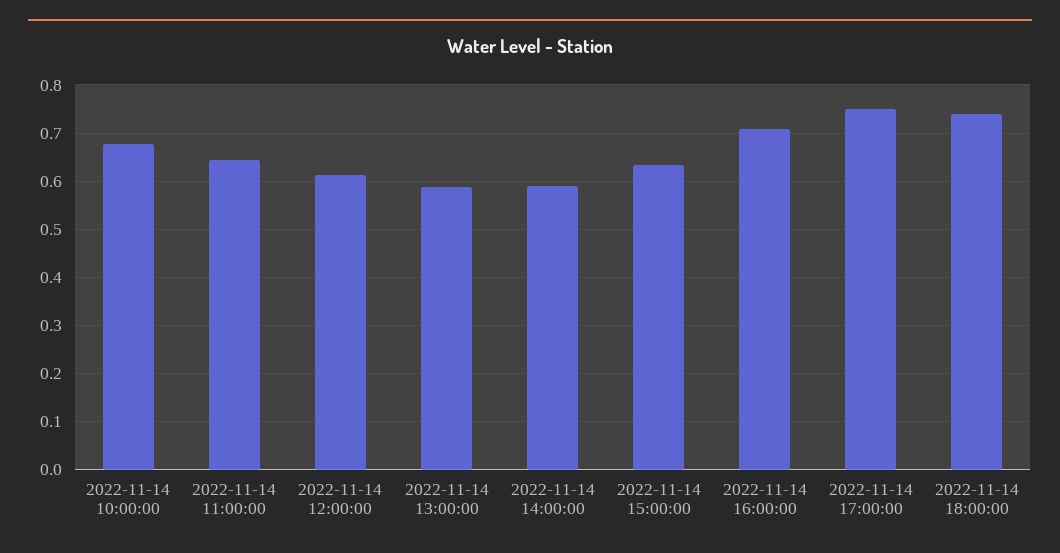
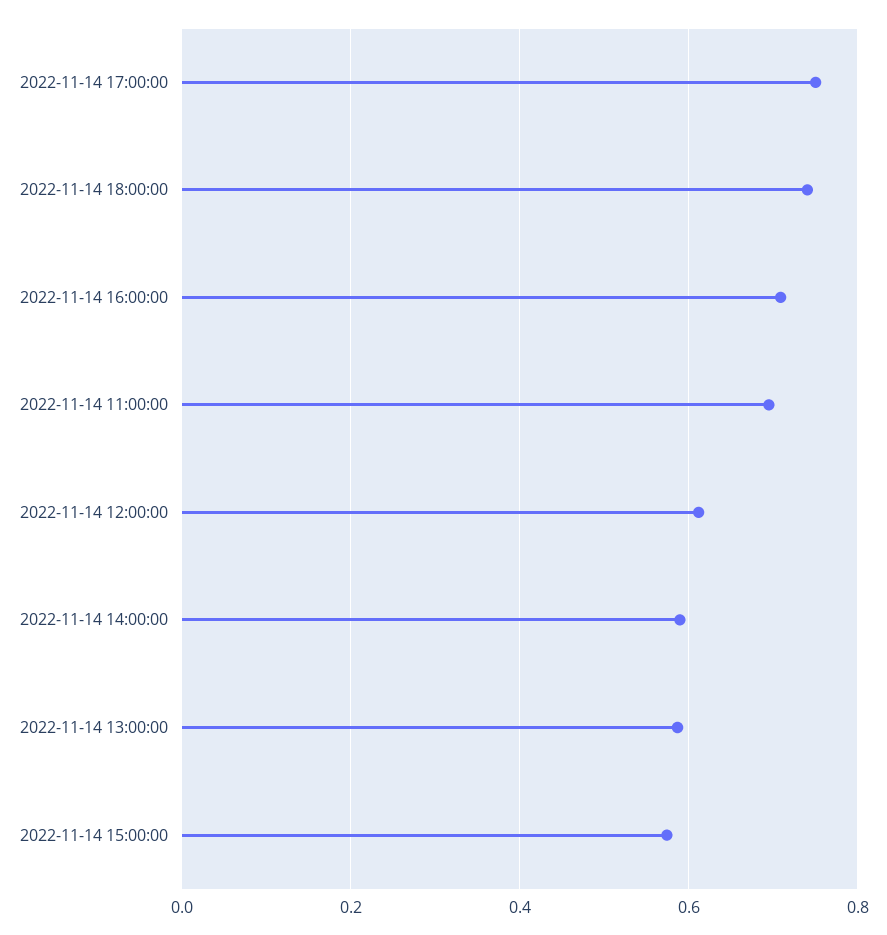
2022-11-14 10:00:00: 0.68 -> none
2022-11-14 11:00:00: 0.64 -> 0.7
2022-11-14 15:00:00: 0.64 -> 0.58

